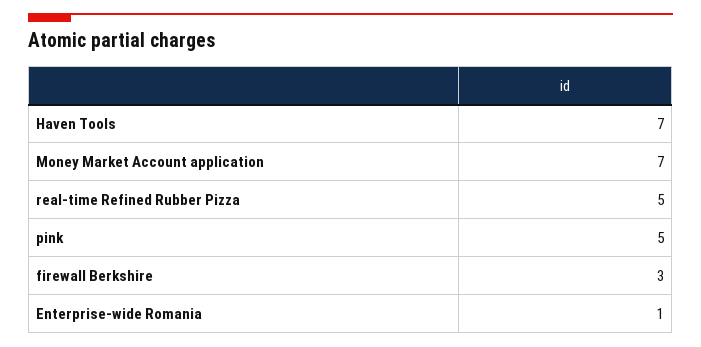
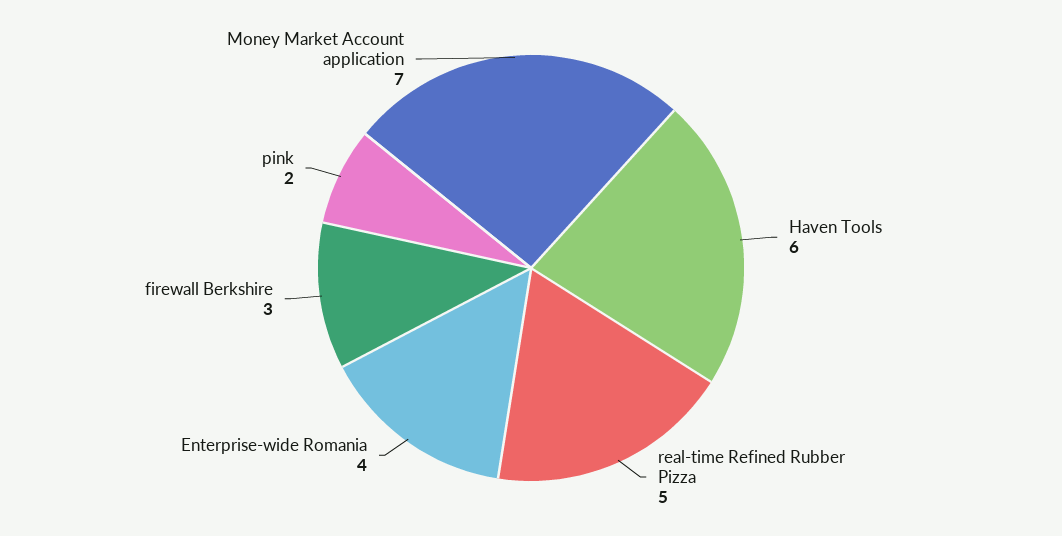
Haven Tools: 7 -> 6
pink: 5 -> 2
Enterprise-wide Romania: 1 -> 4

